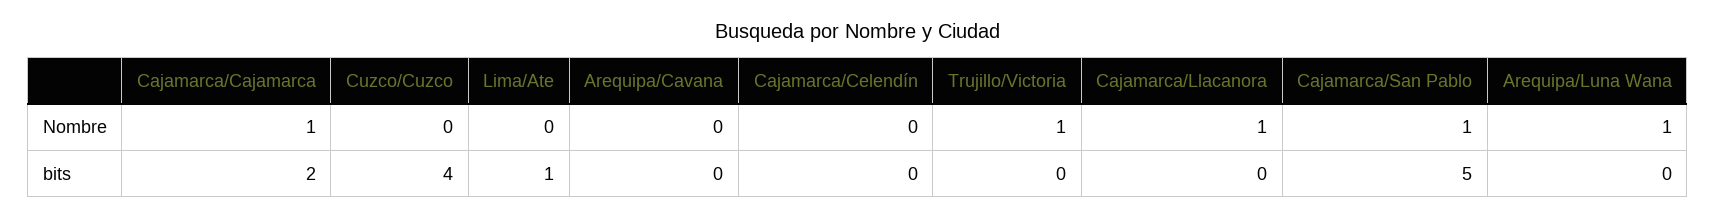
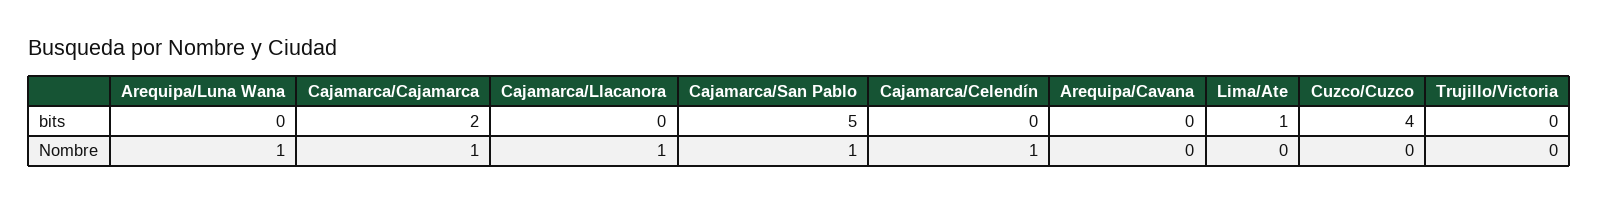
Cajamarca/Celendín, Nombre: 0 -> 1
Trujillo/Victoria, Nombre: 1 -> 0

